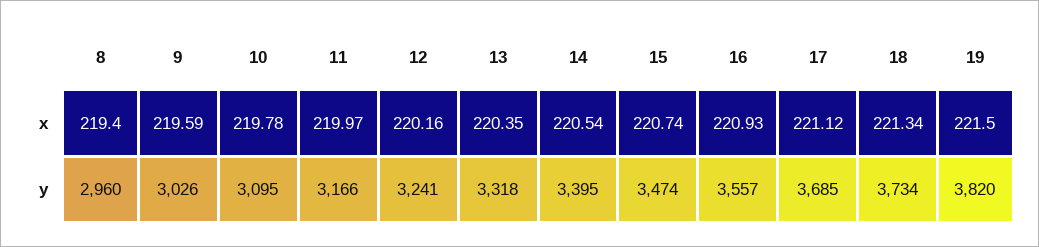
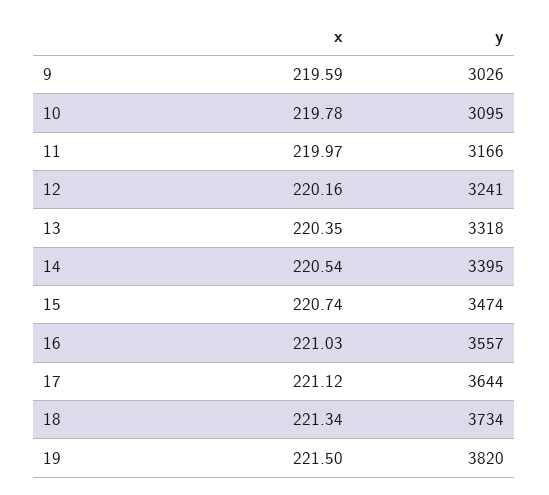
8, x: 219.4 -> none
16, x: 220.93 -> 221.03
8, y: 2960 -> none
17, y: 3685 -> 3644

